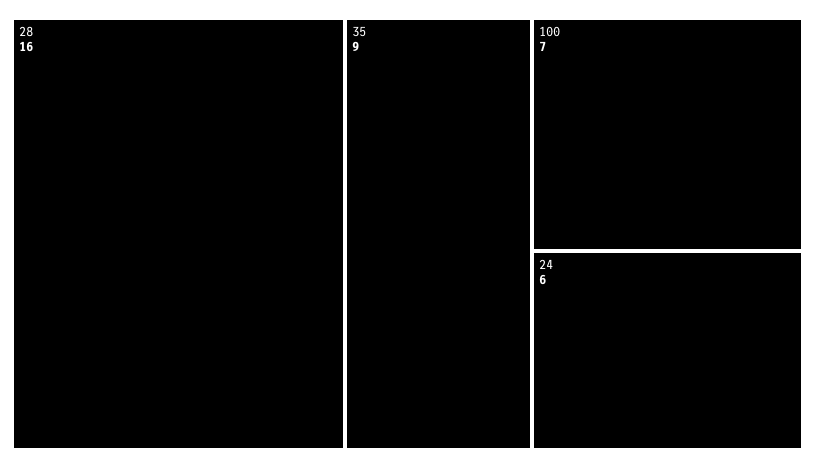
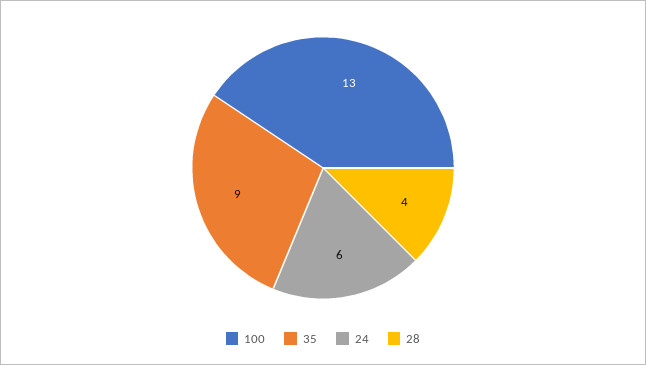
28: 16 -> 4
100: 7 -> 13

